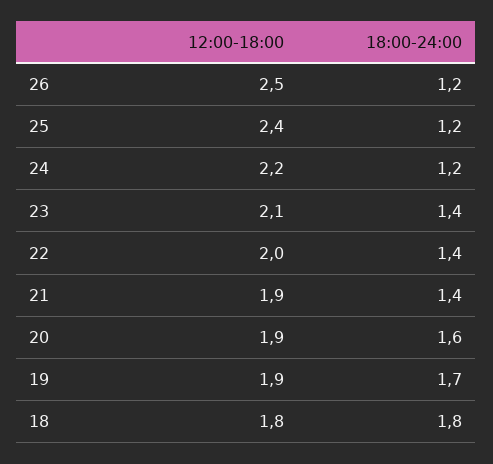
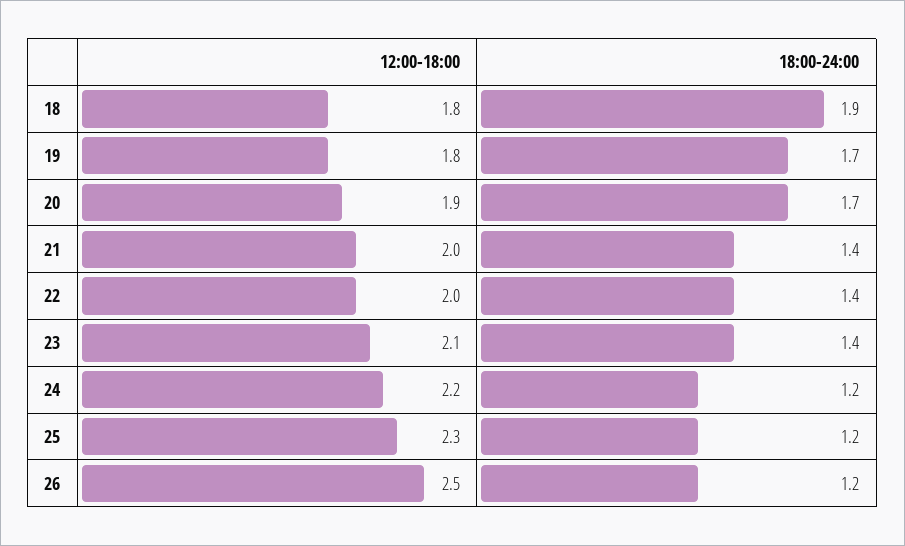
12:00-18:00, 25: 2.4 -> 2.3
12:00-18:00, 21: 1.9 -> 2
18:00-24:00, 20: 1.6 -> 1.7
12:00-18:00, 19: 1.9 -> 1.8
18:00-24:00, 18: 1.8 -> 1.9

